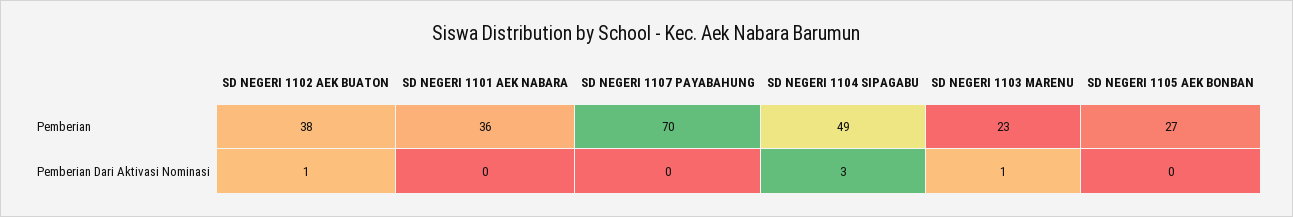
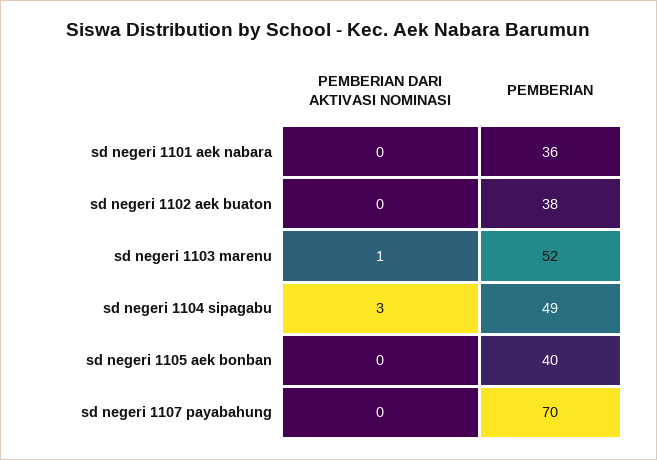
SD NEGERI 1103 MARENU, Pemberian: 23 -> 52
SD NEGERI 1105 AEK BONBAN, Pemberian: 27 -> 40
SD NEGERI 1102 AEK BUATON, Pemberian Dari Aktivasi Nominasi: 1 -> 0

